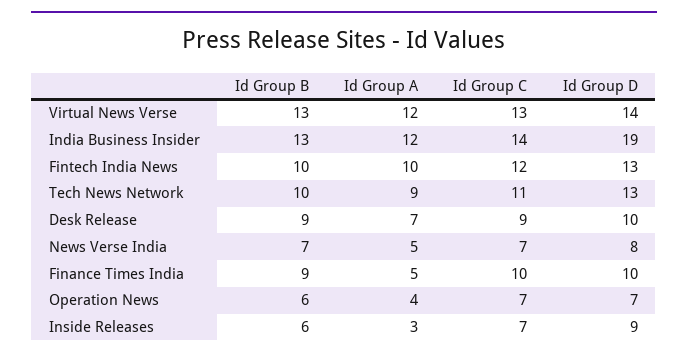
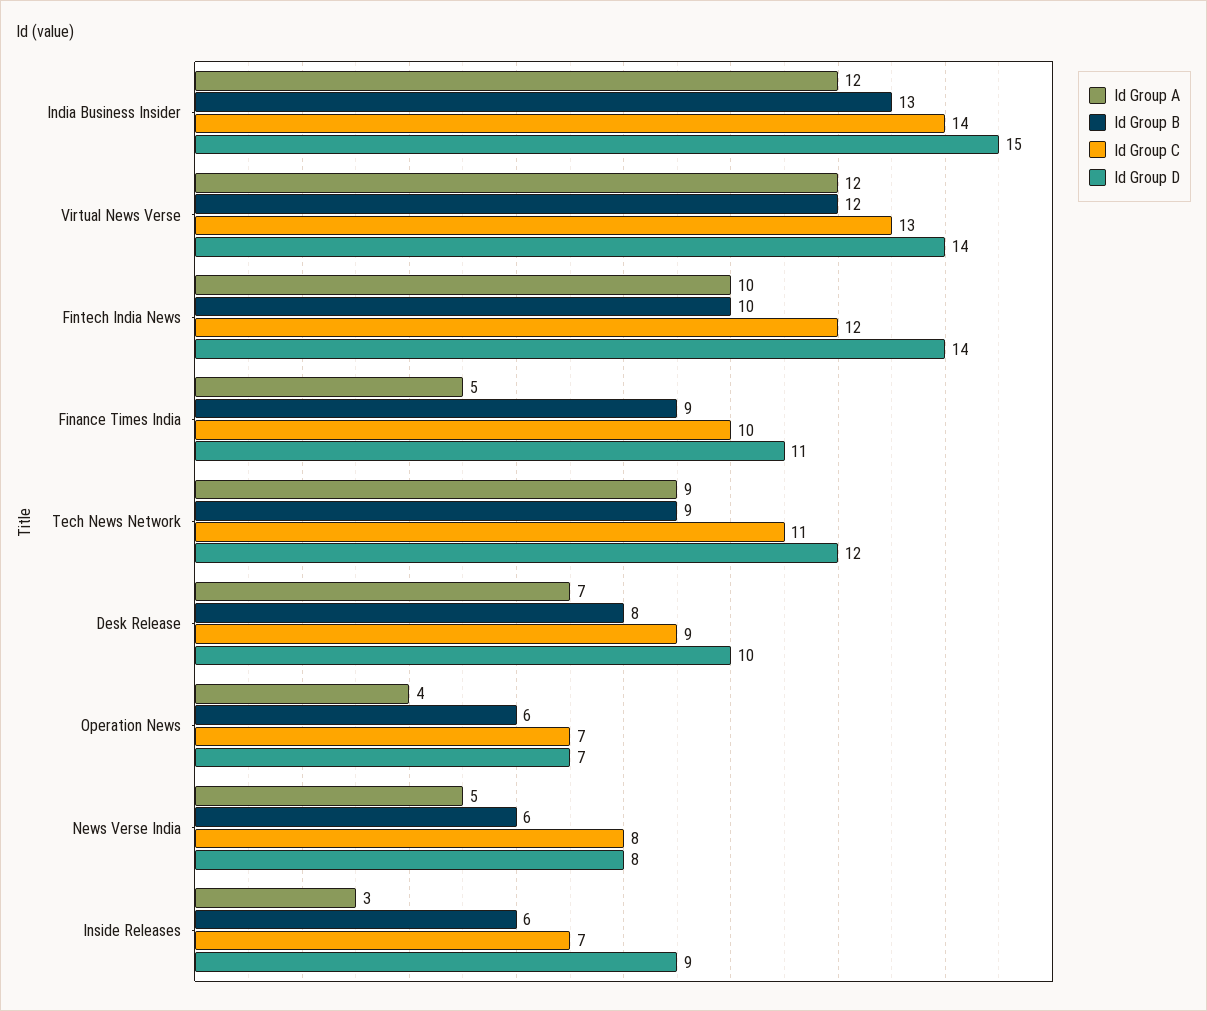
Id Group B, Virtual News Verse: 13 -> 12
Id Group D, India Business Insider: 19 -> 15
Id Group D, Fintech India News: 13 -> 14
Id Group B, Tech News Network: 10 -> 9
Id Group D, Tech News Network: 13 -> 12
Id Group B, Desk Release: 9 -> 8
Id Group B, News Verse India: 7 -> 6
Id Group C, News Verse India: 7 -> 8
Id Group D, Finance Times India: 10 -> 11

